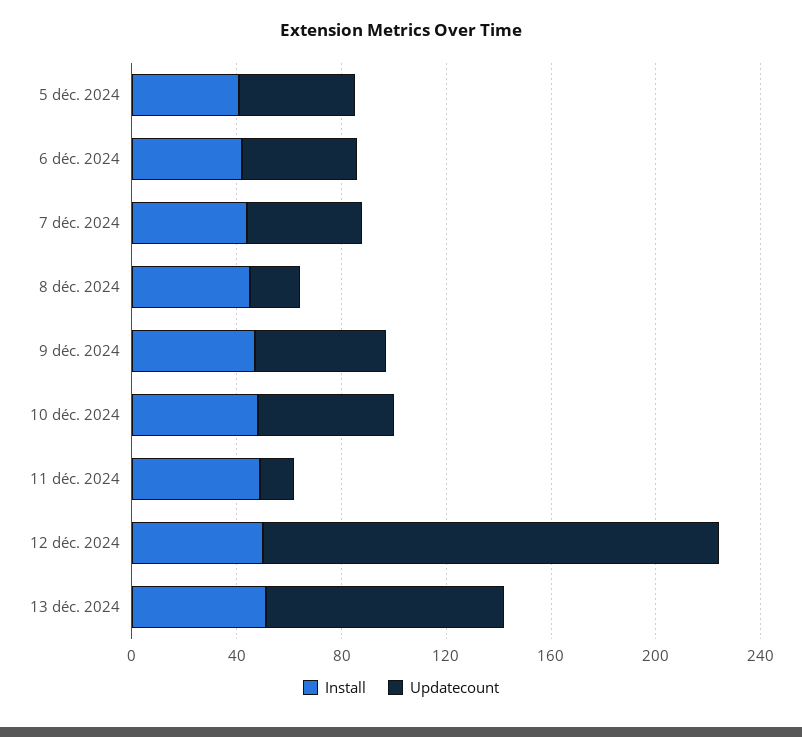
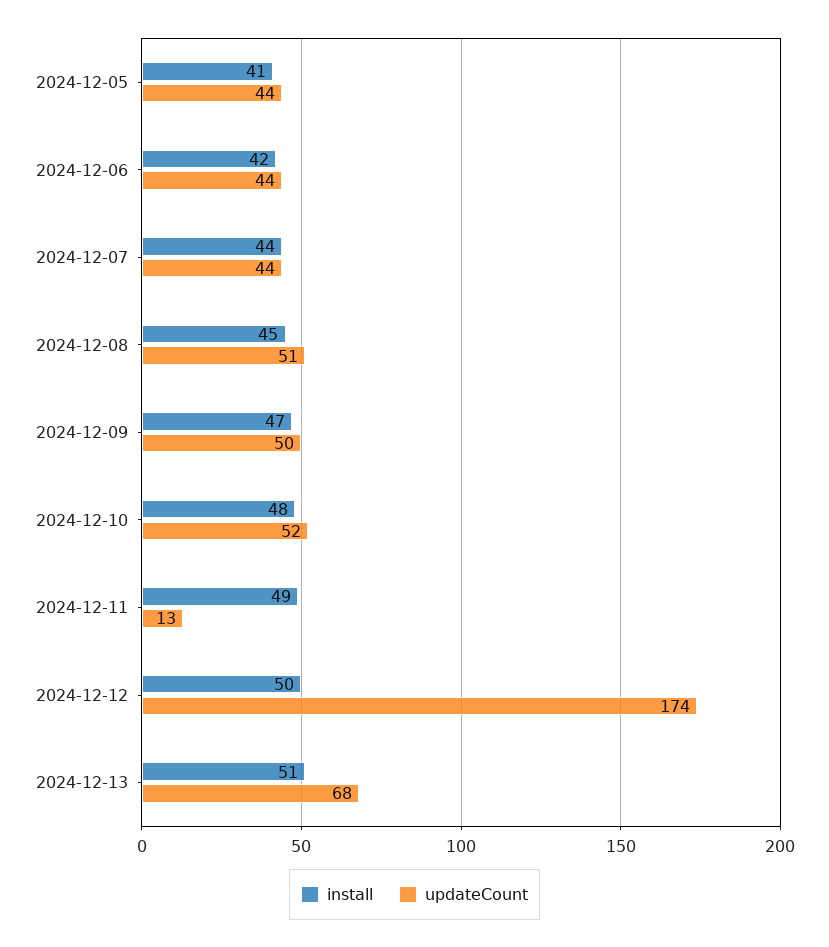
Updatecount, 8 déc. 2024: 20 -> 51
Updatecount, 13 déc. 2024: 90 -> 68

